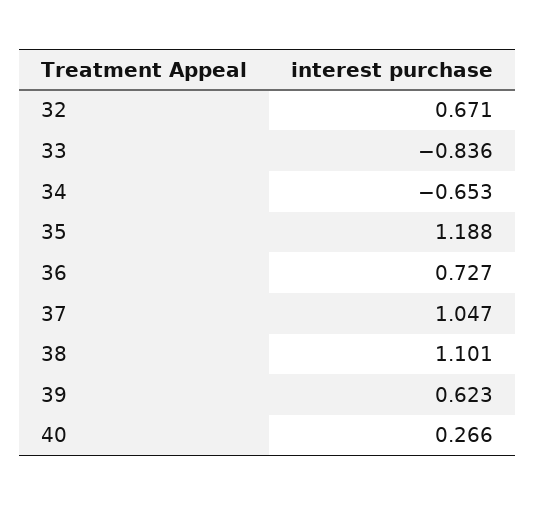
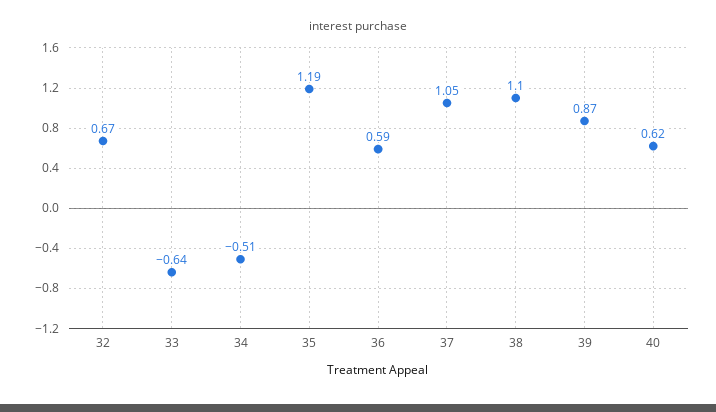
33: -0.836 -> -0.64
34: -0.653 -> -0.51
36: 0.727 -> 0.59
39: 0.623 -> 0.87
40: 0.266 -> 0.62

